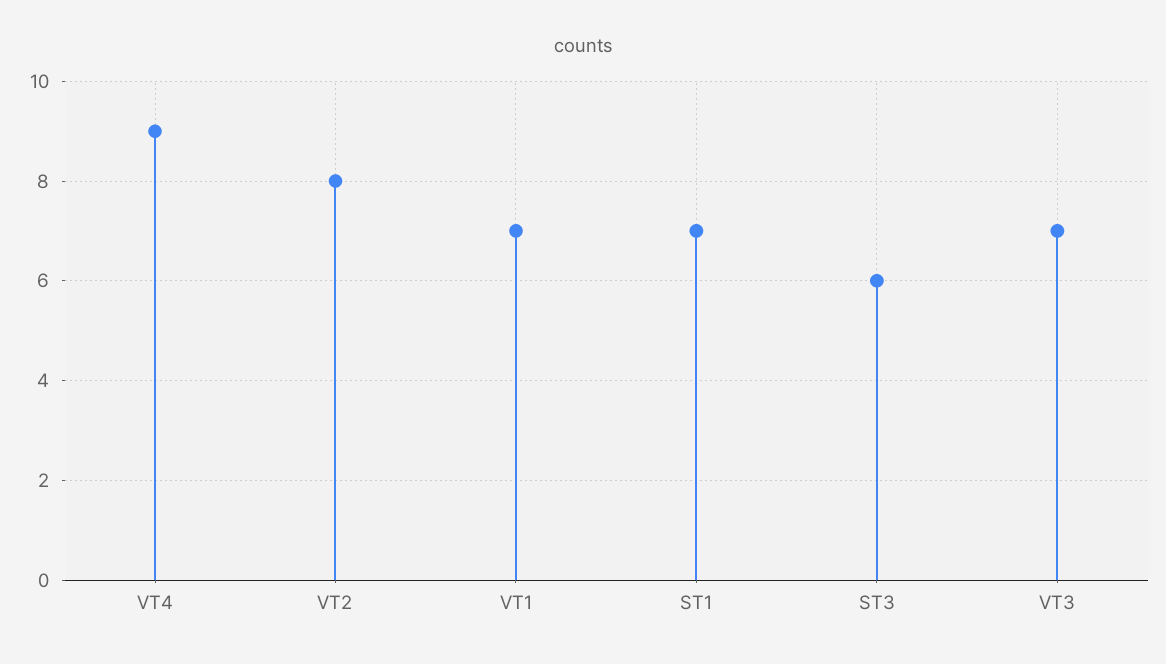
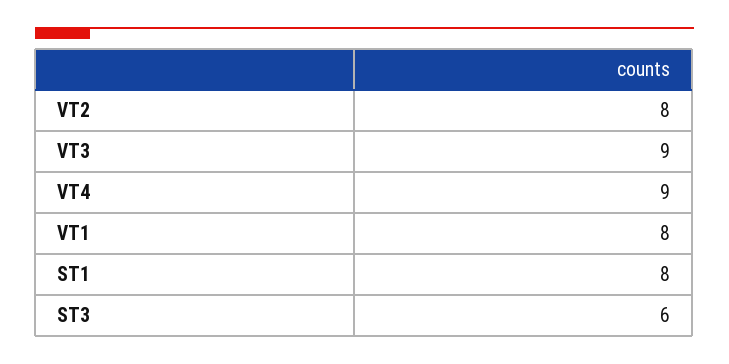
VT1: 7 -> 8
ST1: 7 -> 8
VT3: 7 -> 9

